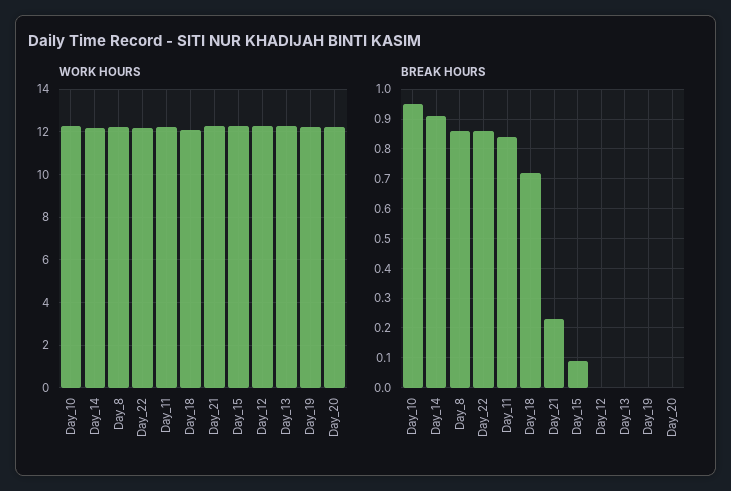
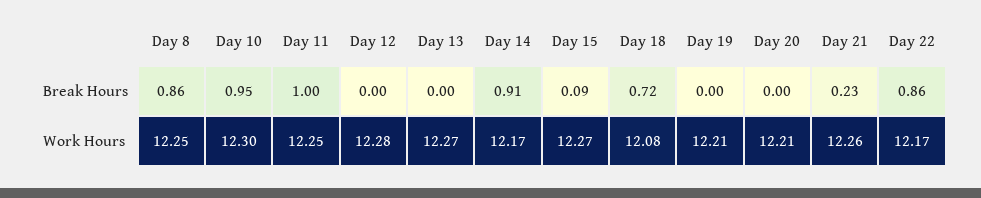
BREAK HOURS, Day_11: 0.85 -> 1

